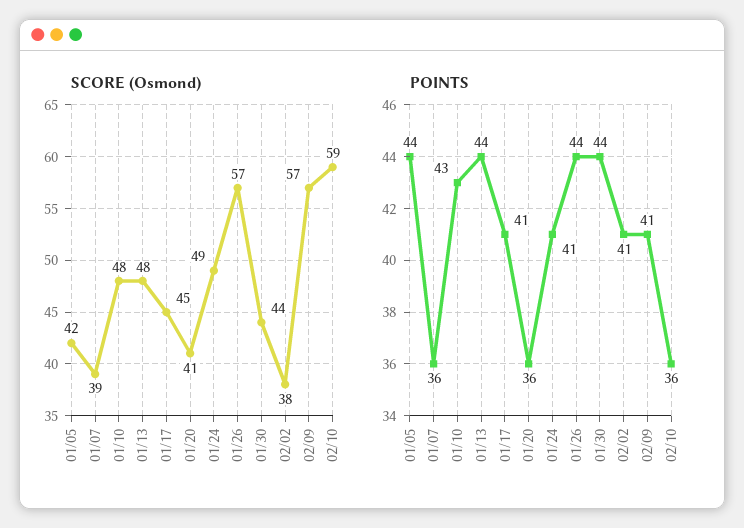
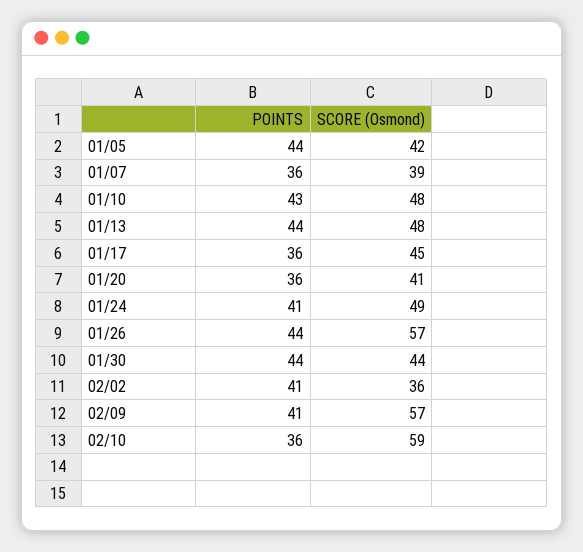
SCORE (Osmond), 02/02: 38 -> 36
POINTS, 01/17: 41 -> 36

